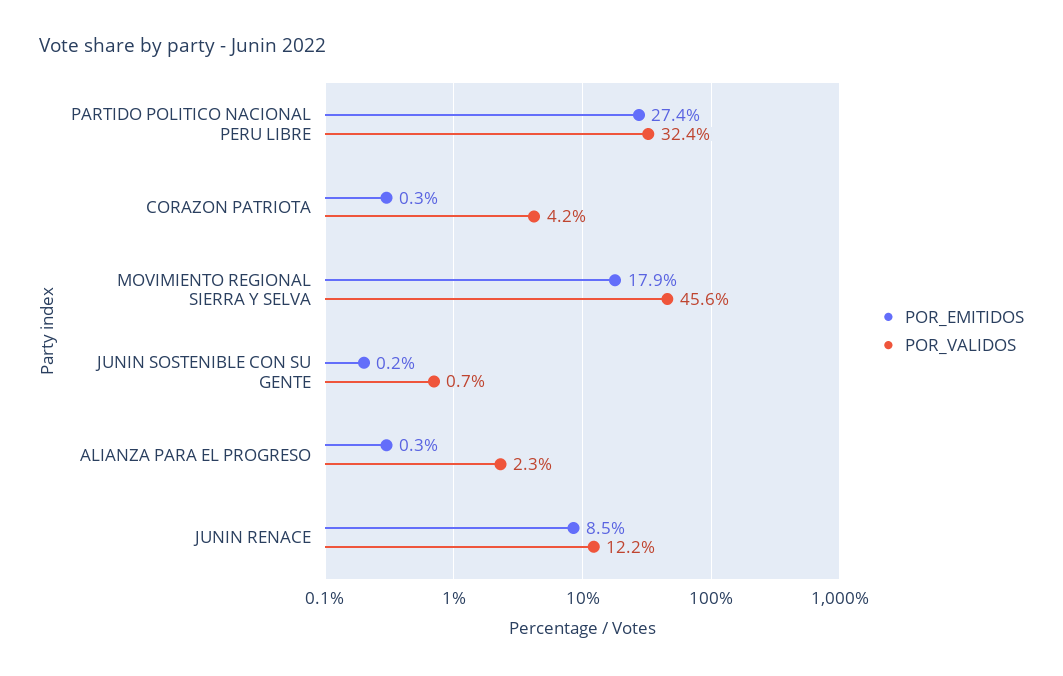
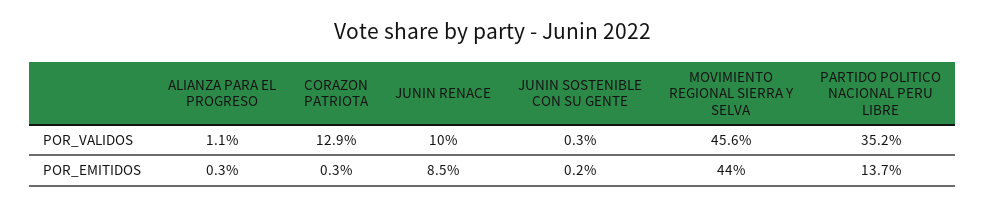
POR_EMITIDOS, PARTIDO POLITICO NACIONAL PERU LIBRE: 27.4 -> 13.7
POR_VALIDOS, PARTIDO POLITICO NACIONAL PERU LIBRE: 32.4 -> 35.2
POR_VALIDOS, CORAZON PATRIOTA: 4.2 -> 12.9
POR_EMITIDOS, MOVIMIENTO REGIONAL SIERRA Y SELVA: 17.9 -> 44
POR_VALIDOS, JUNIN SOSTENIBLE CON SU GENTE: 0.7 -> 0.3
POR_VALIDOS, ALIANZA PARA EL PROGRESO: 2.3 -> 1.1
POR_VALIDOS, JUNIN RENACE: 12.2 -> 10

